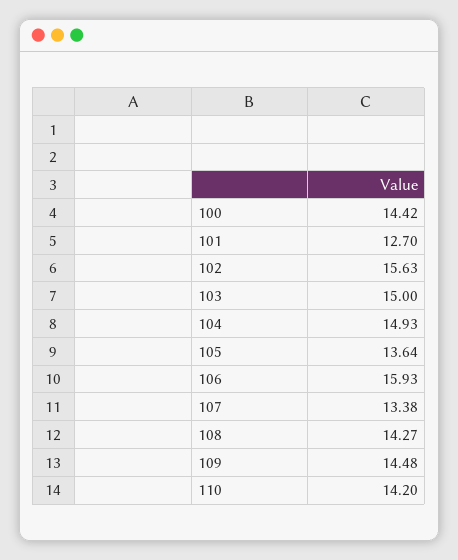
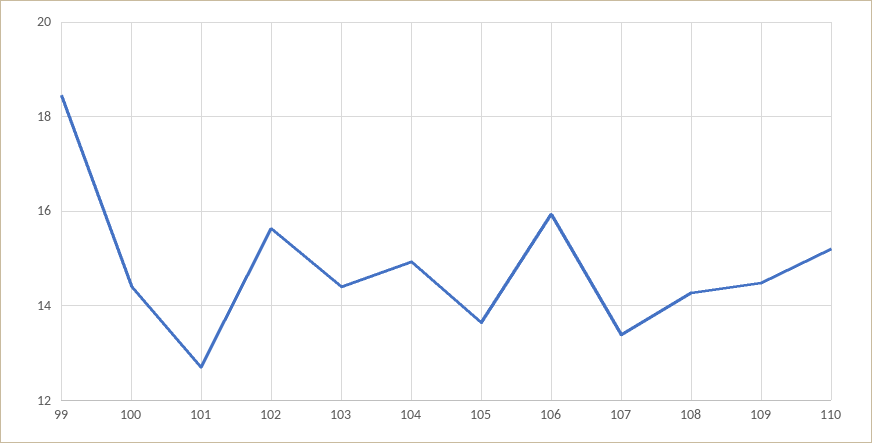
103: 15 -> 14.4
110: 14.2 -> 15.2
99: none -> 18.4

